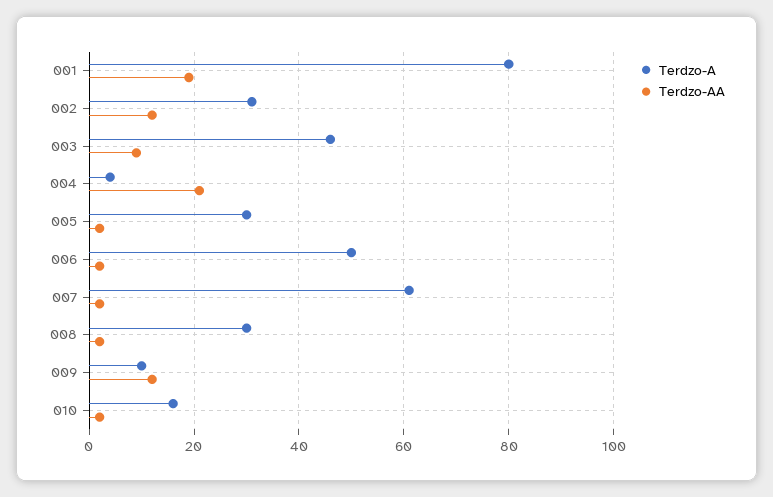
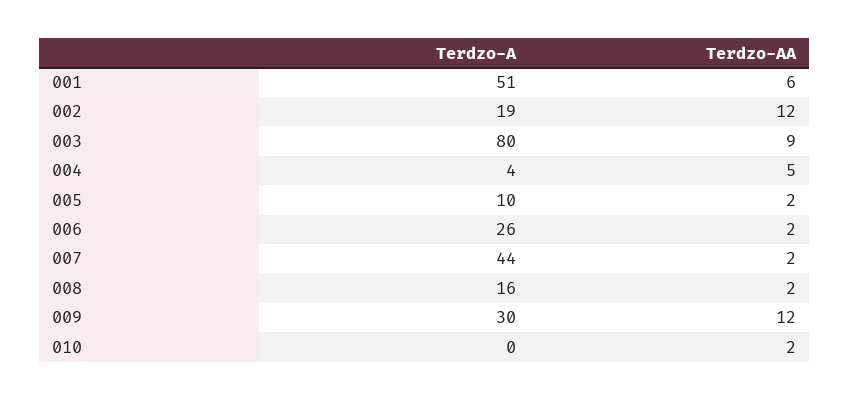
Terdzo-A, 001: 80 -> 51
Terdzo-AA, 001: 20 -> 6
Terdzo-A, 002: 30 -> 19
Terdzo-A, 003: 45 -> 80
Terdzo-AA, 004: 20 -> 5
Terdzo-A, 005: 30 -> 10
Terdzo-A, 006: 50 -> 26
Terdzo-A, 007: 60 -> 44
Terdzo-A, 008: 30 -> 16
Terdzo-A, 009: 10 -> 30
Terdzo-A, 010: 15 -> 0

